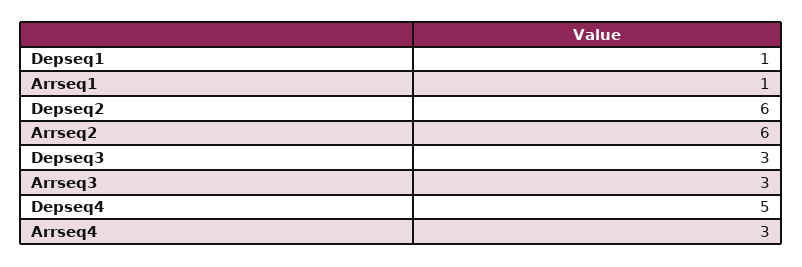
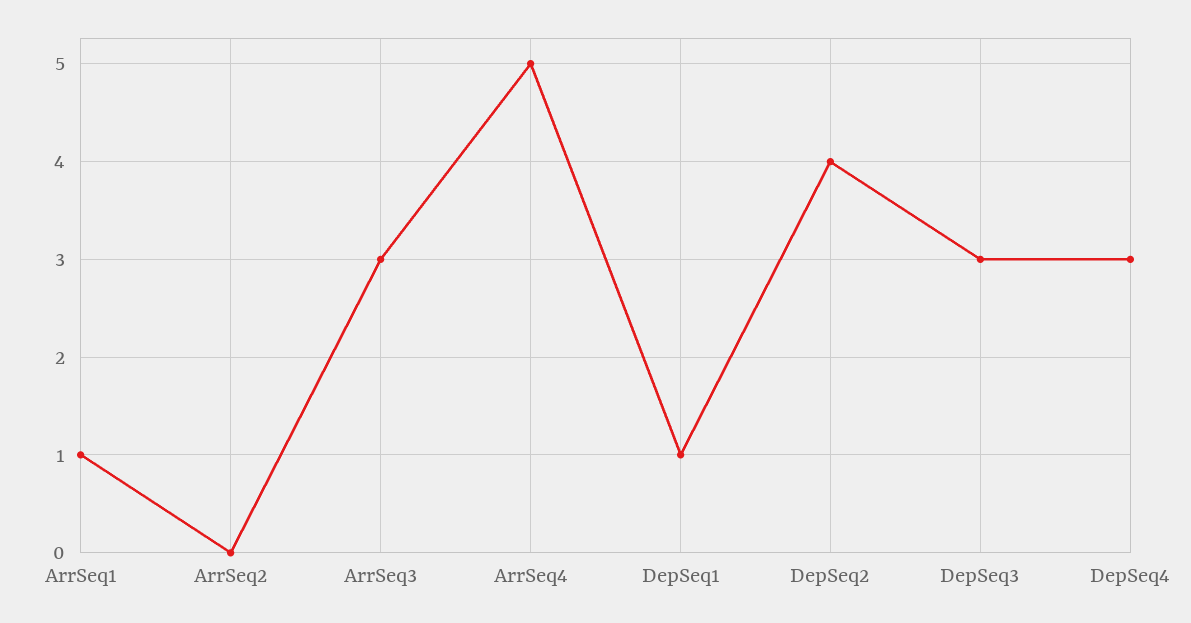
Depseq2: 6 -> 4
Arrseq2: 6 -> 0
Depseq4: 5 -> 3
Arrseq4: 3 -> 5

